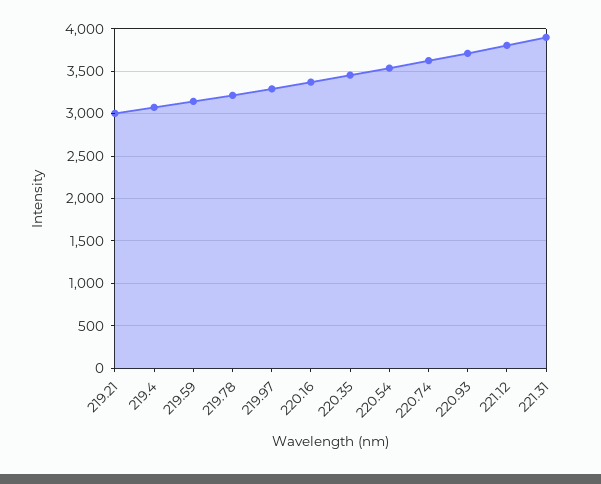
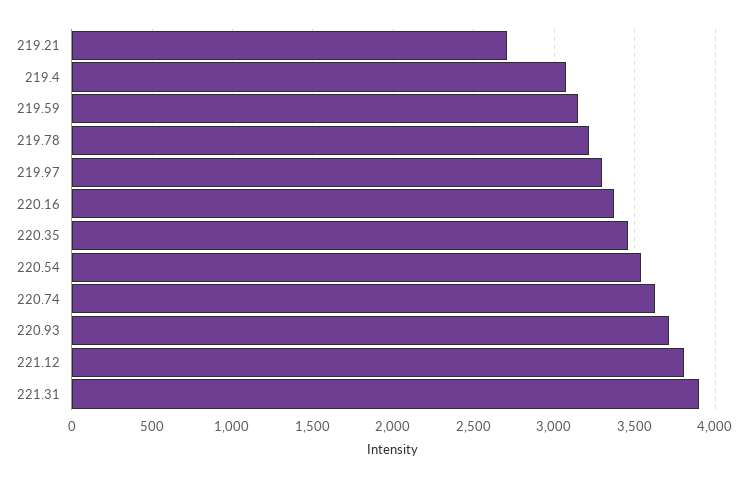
219.21: 3000 -> 2700

